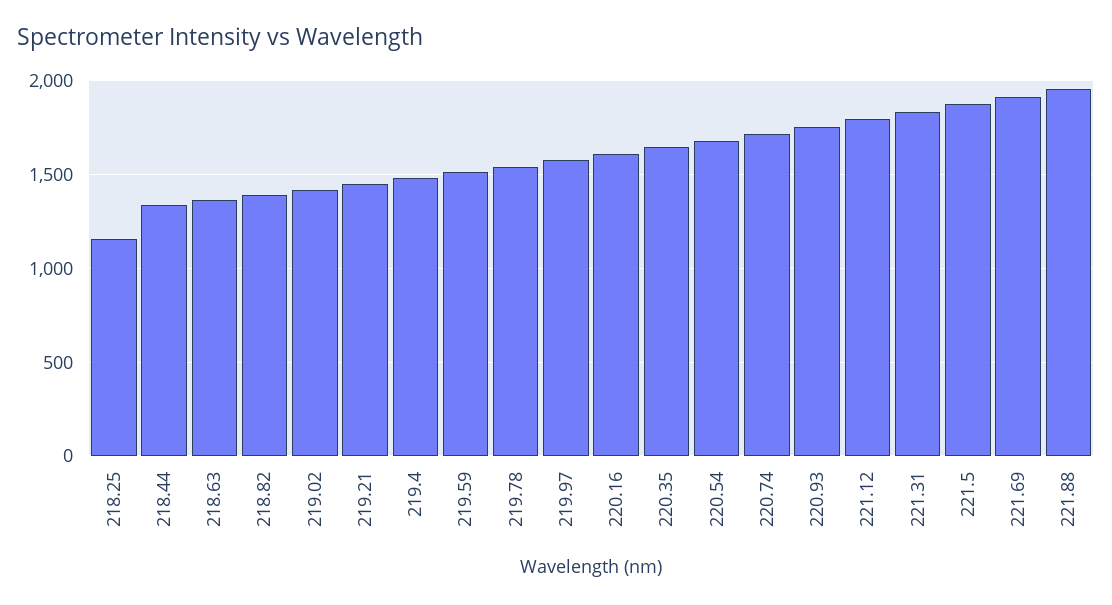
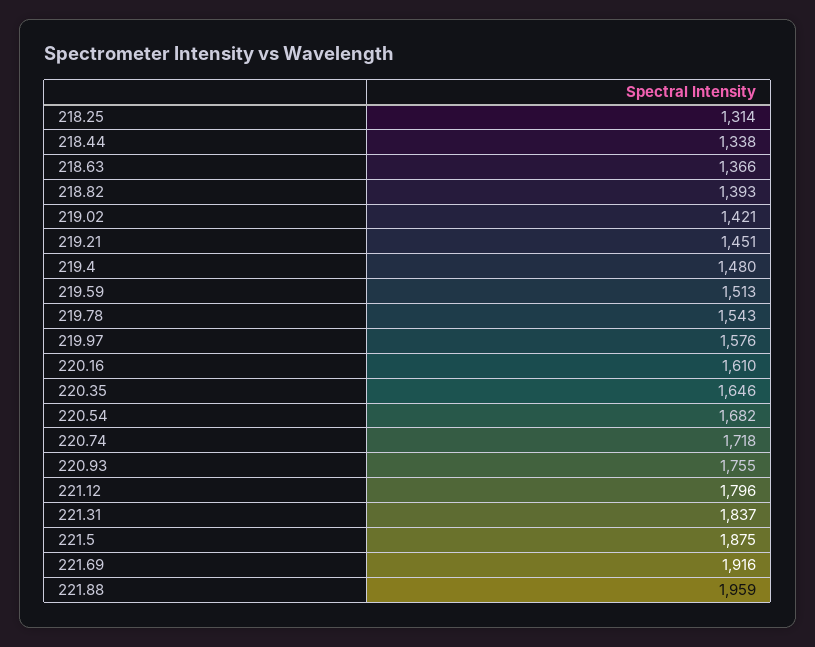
218.25: 1150 -> 1314

